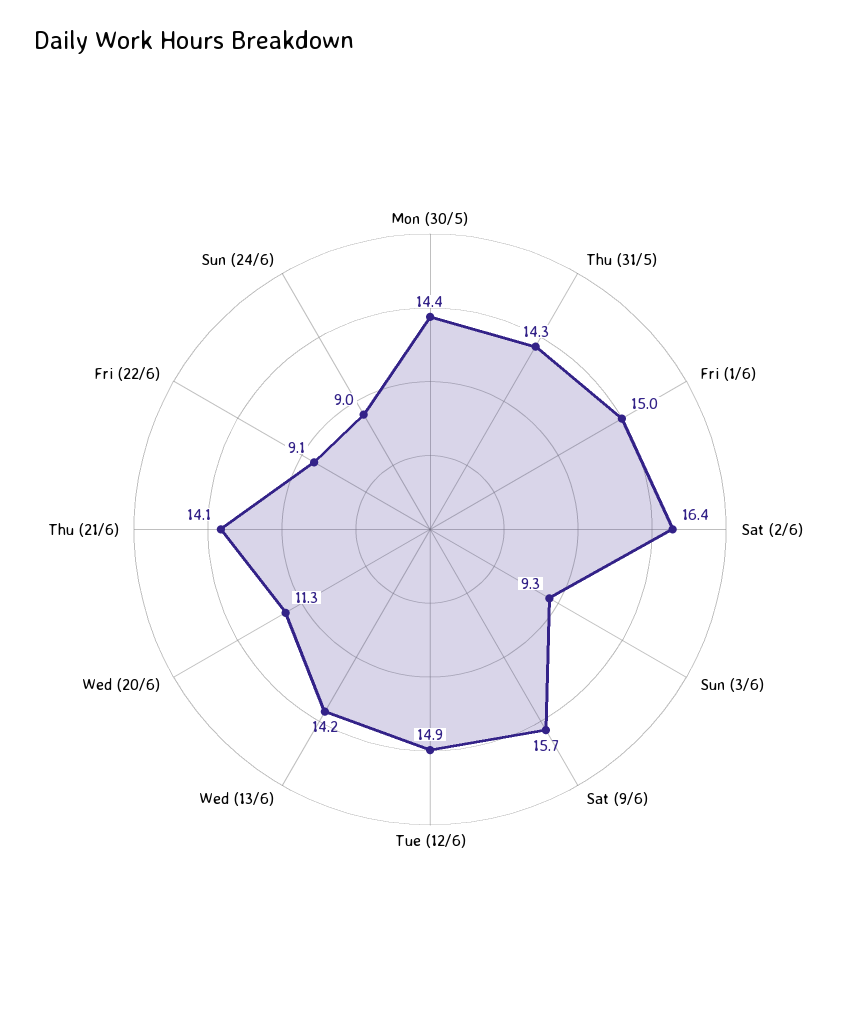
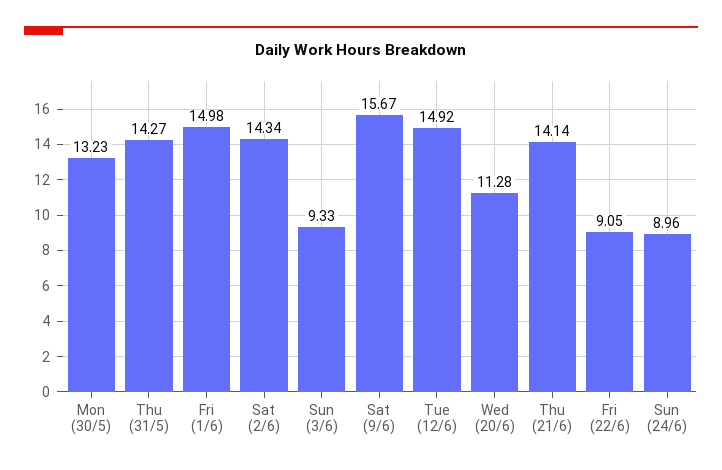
Mon (30/5): 14.4 -> 13.23
Sat (2/6): 16.4 -> 14.34
Wed (13/6): 14.2 -> none

